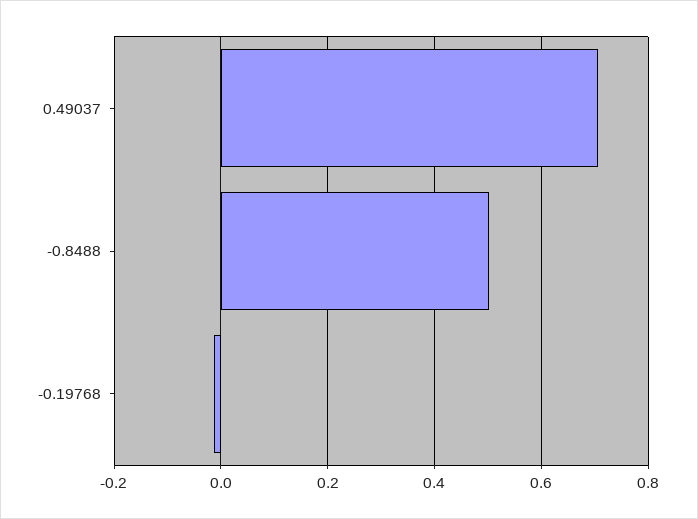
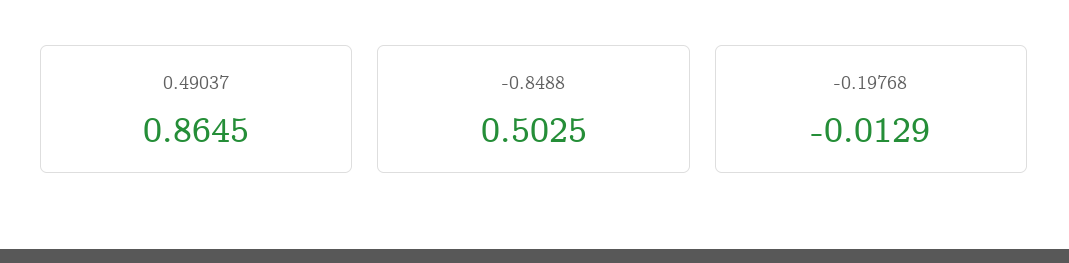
0.49037: 0.7 -> 0.8645

